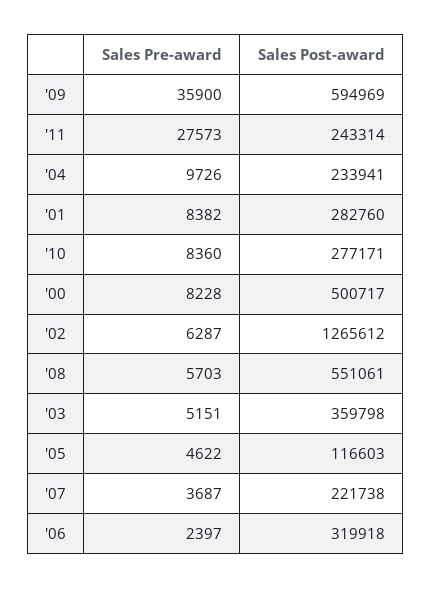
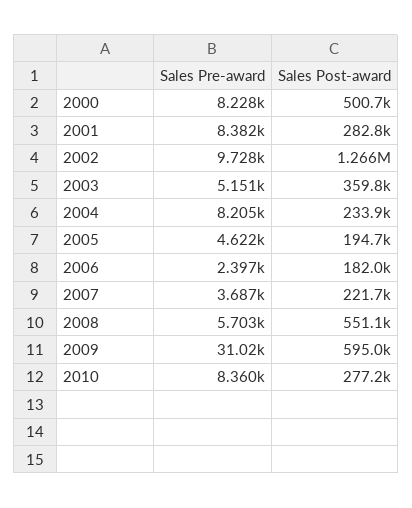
Sales Pre-award, '09: 35900 -> 31020
Sales Pre-award, '11: 27573 -> none
Sales Post-award, '11: 243314 -> none
Sales Pre-award, '04: 9726 -> 8205
Sales Pre-award, '02: 6287 -> 9728
Sales Post-award, '05: 116603 -> 194700
Sales Post-award, '06: 319918 -> 182000

